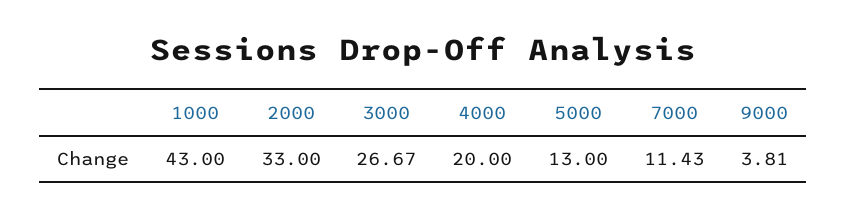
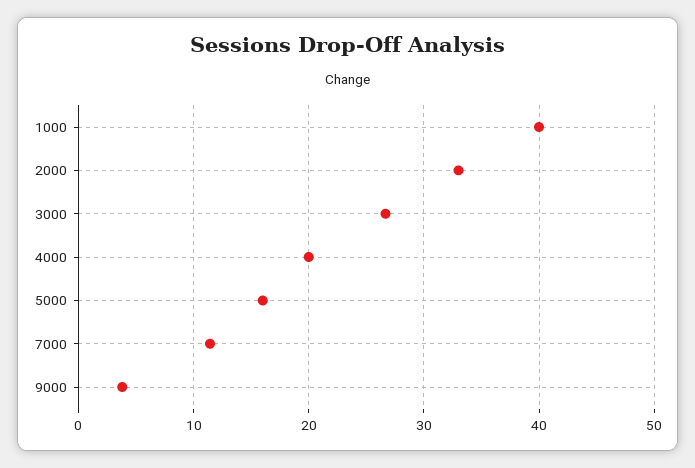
1000: 43 -> 40
5000: 13 -> 16

